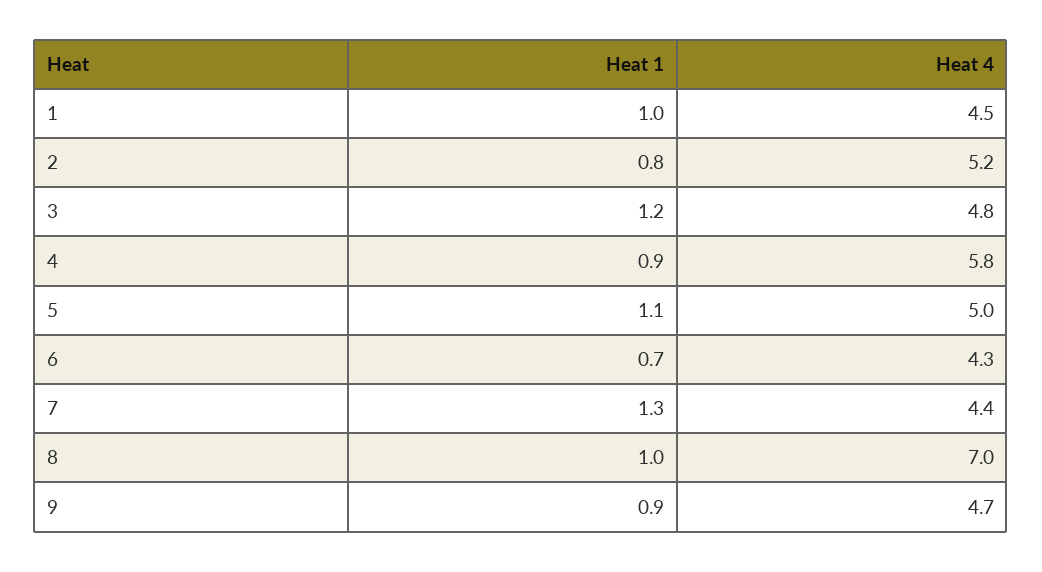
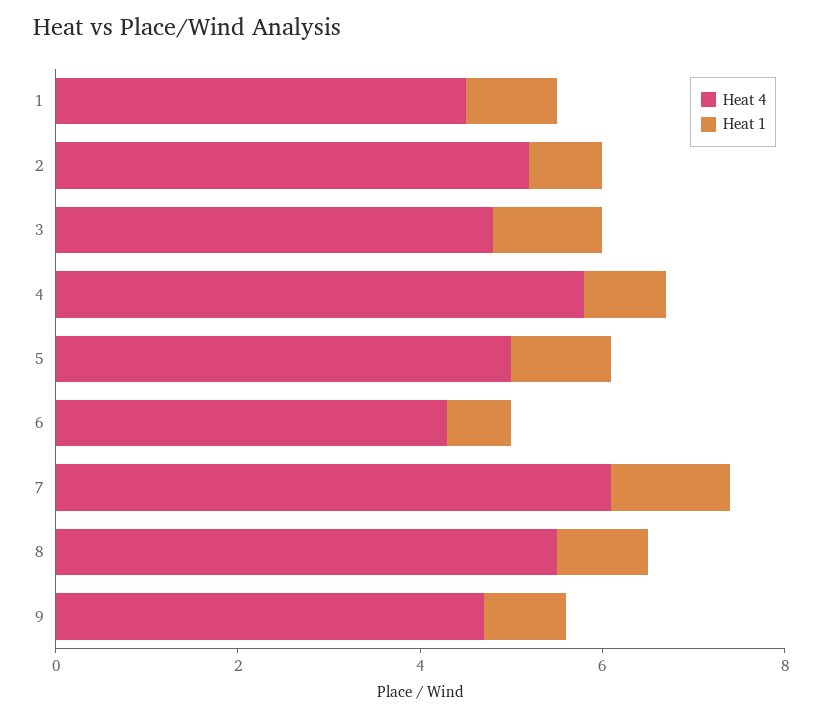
Heat 4, 7: 4.4 -> 6
Heat 4, 8: 7 -> 5.5

